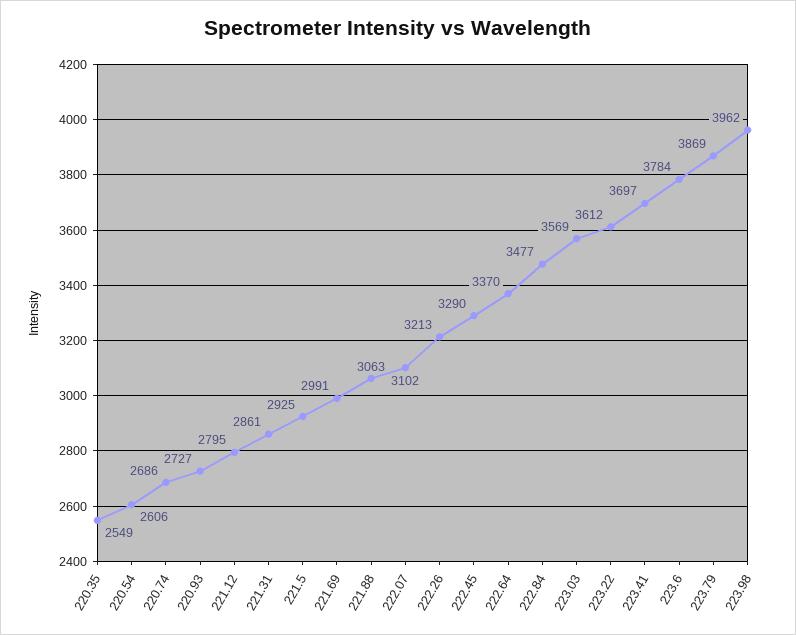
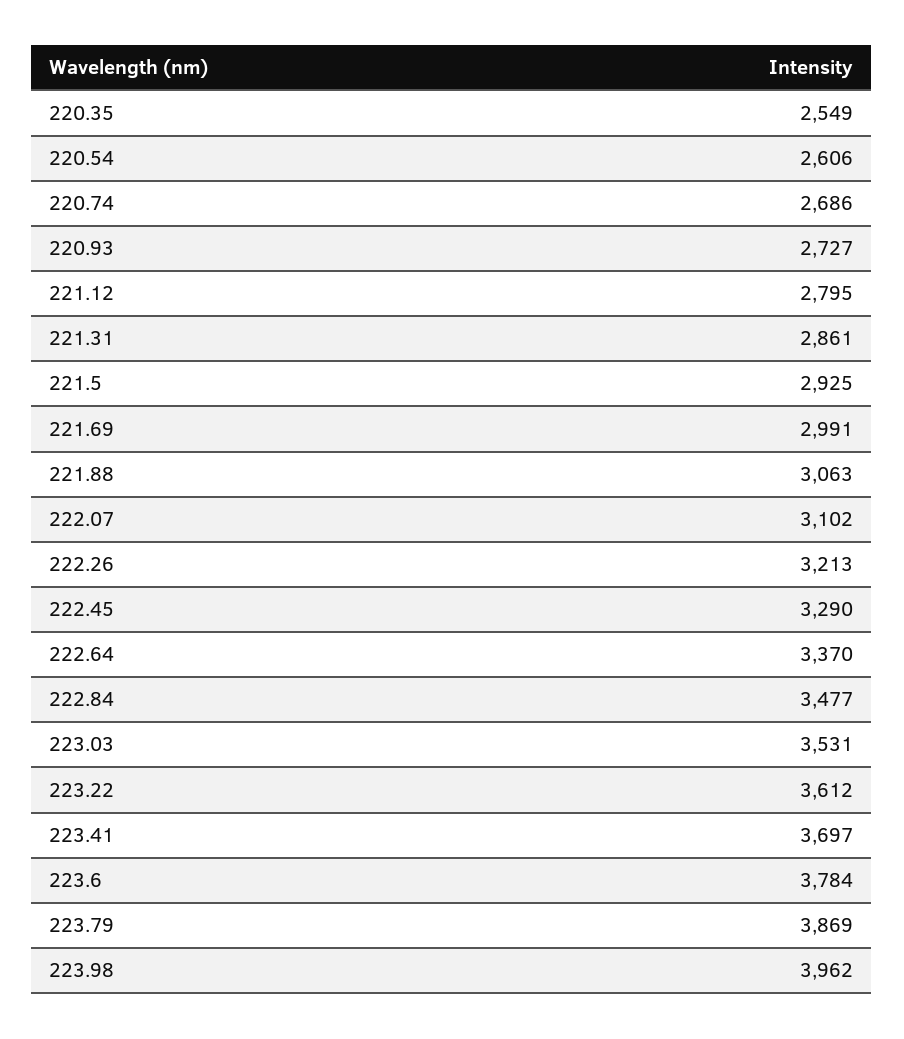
223.03: 3569 -> 3531

